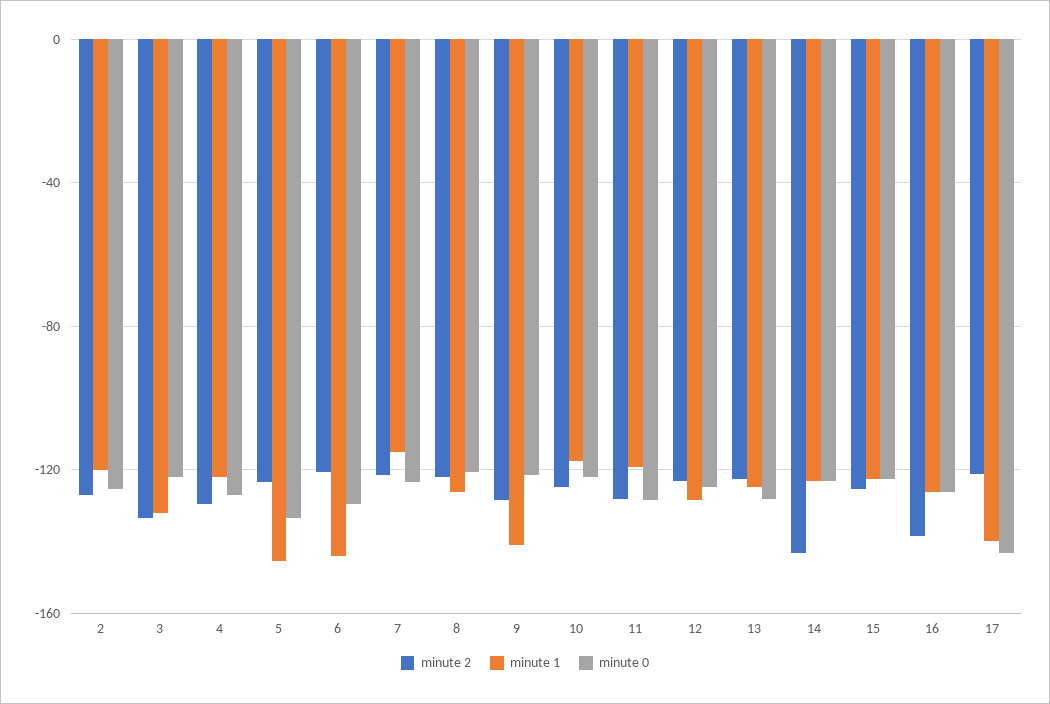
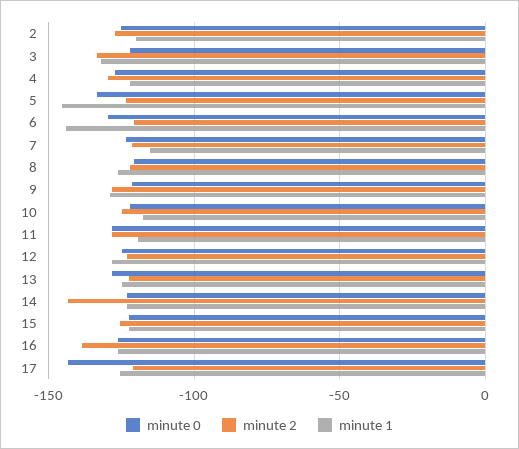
minute 1, 9: -140 -> -130
minute 1, 17: -140 -> -125

